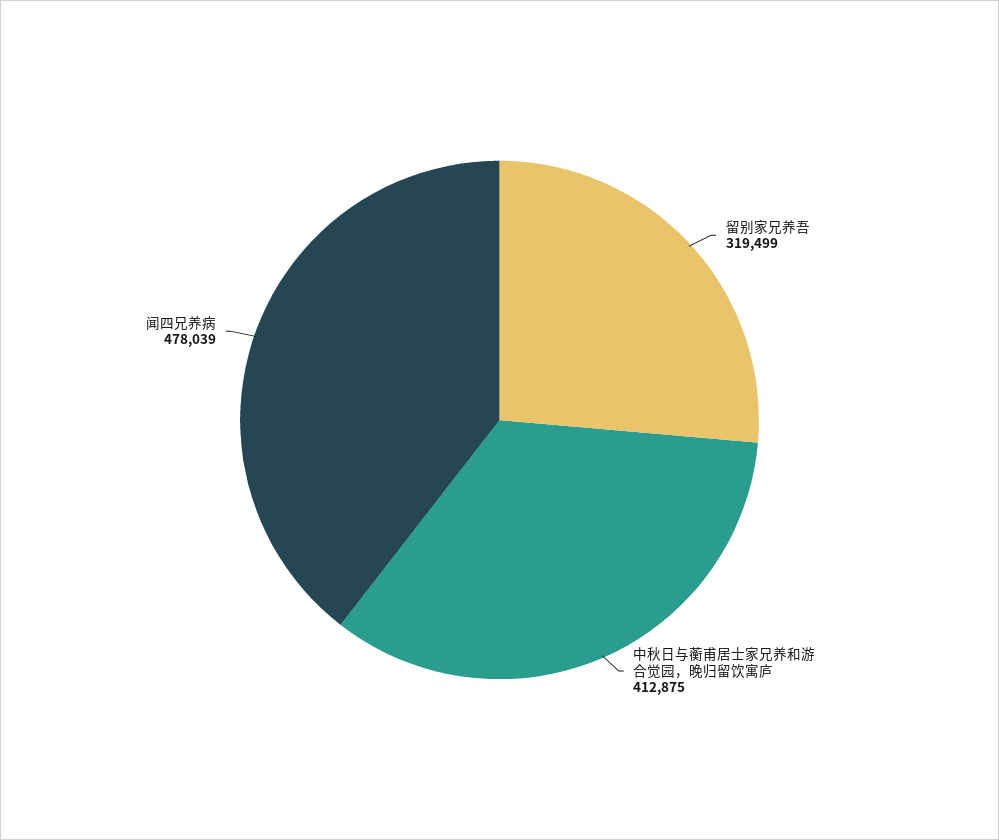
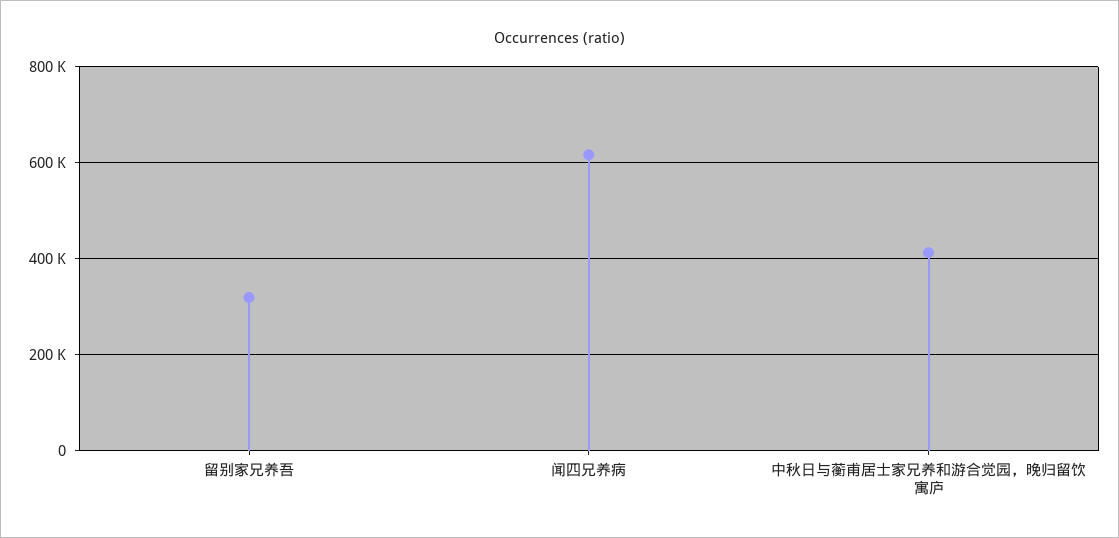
闻四兄养病: 478039 -> 620000

